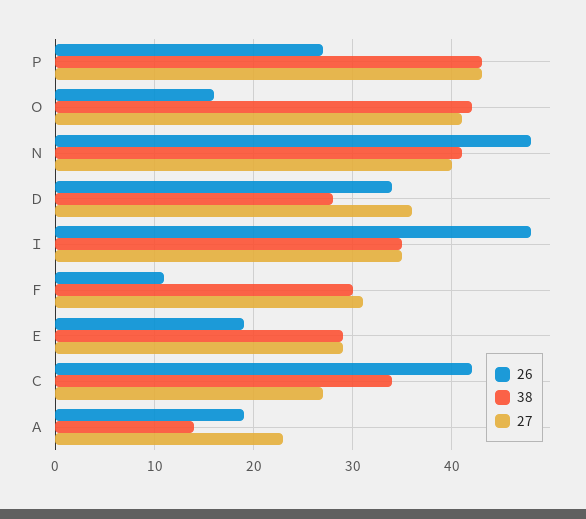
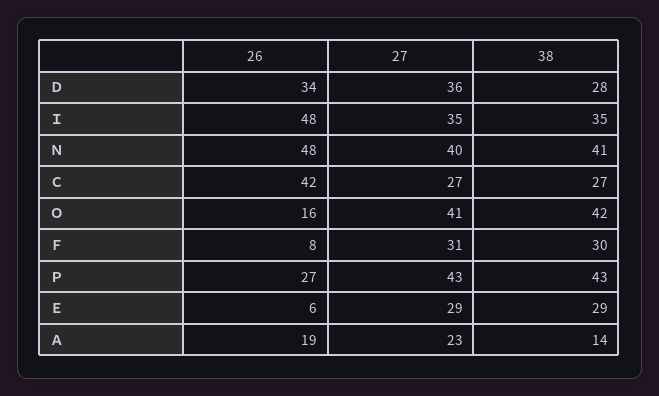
26, Ｆ: 11 -> 8
26, Ｅ: 19 -> 6
38, Ｃ: 34 -> 27

